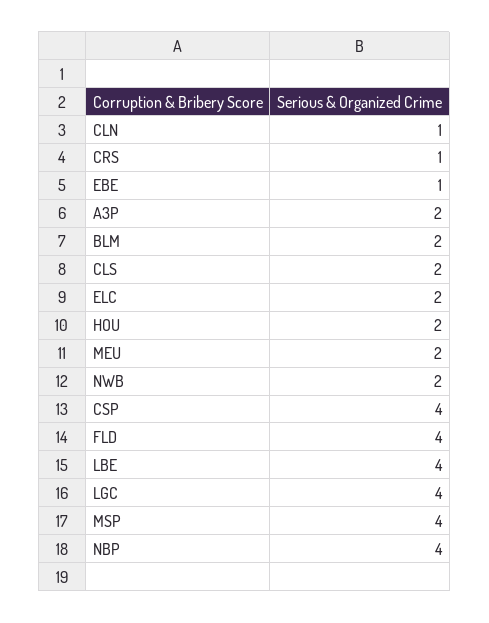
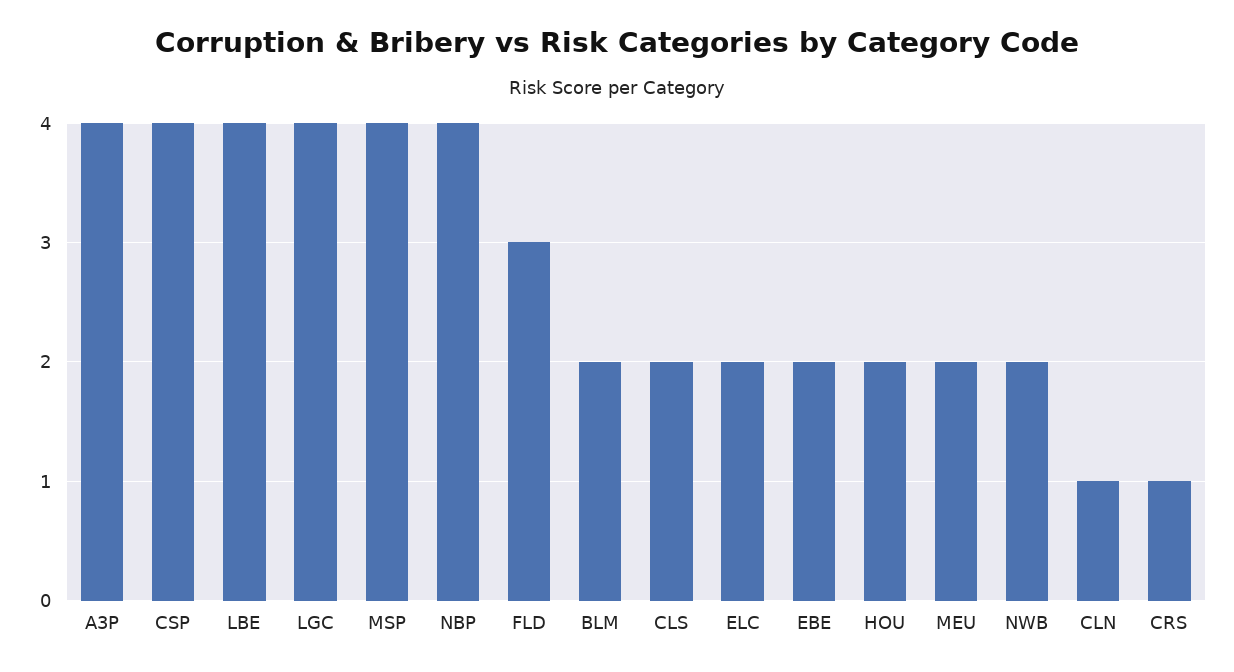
EBE: 1 -> 2
A3P: 2 -> 4
FLD: 4 -> 3

